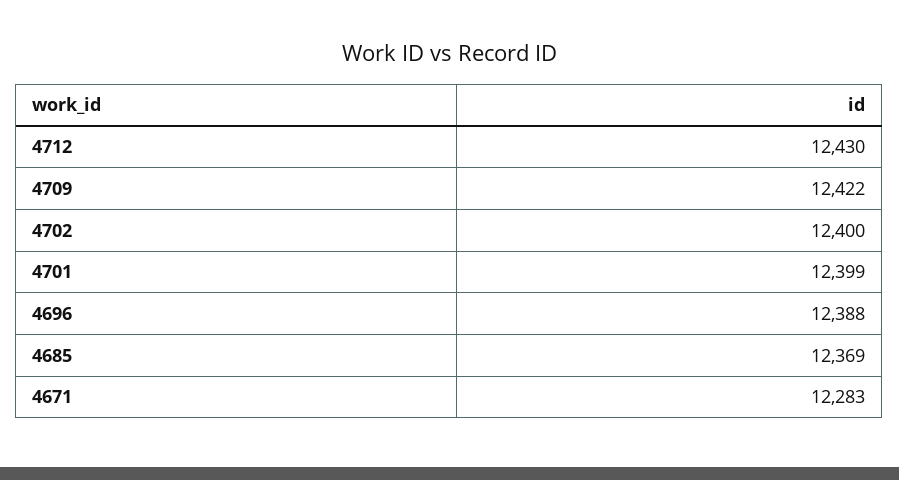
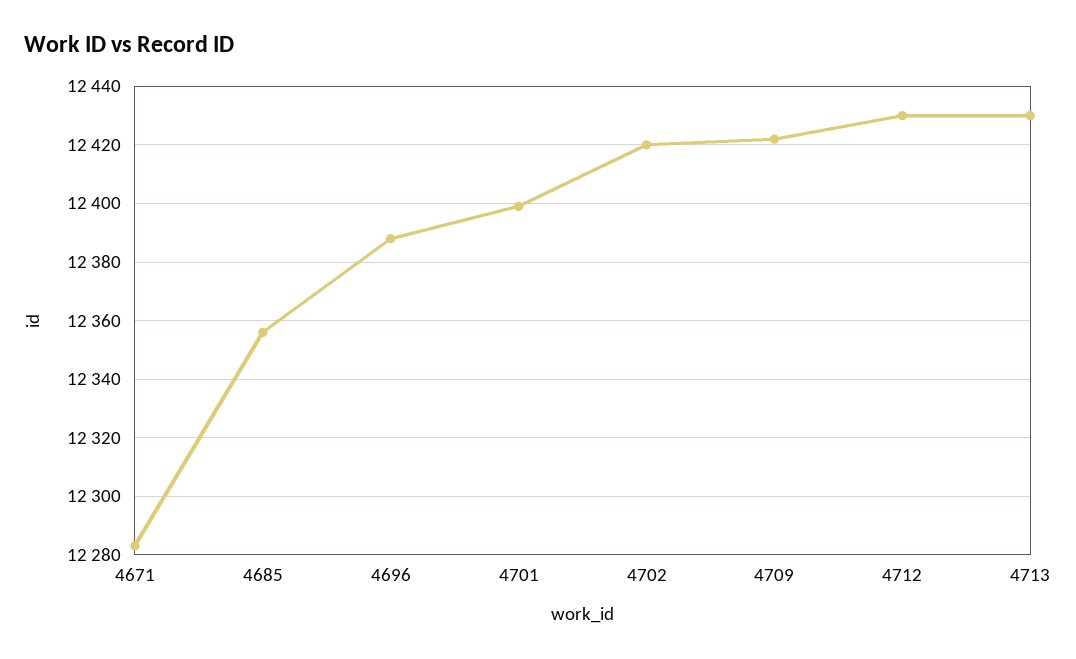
4702: 12400 -> 12420
4685: 12369 -> 12355
4713: none -> 12430

